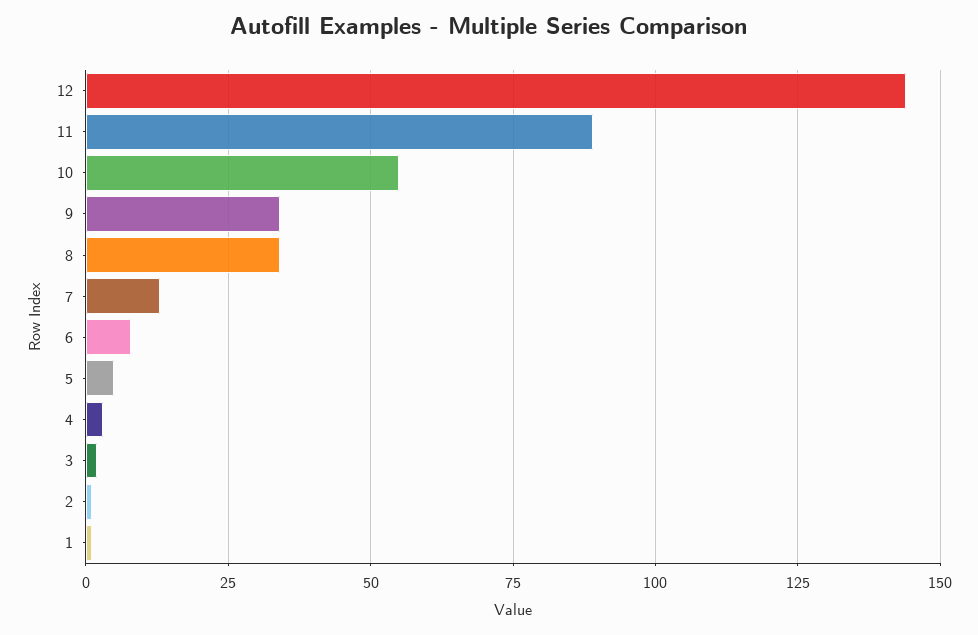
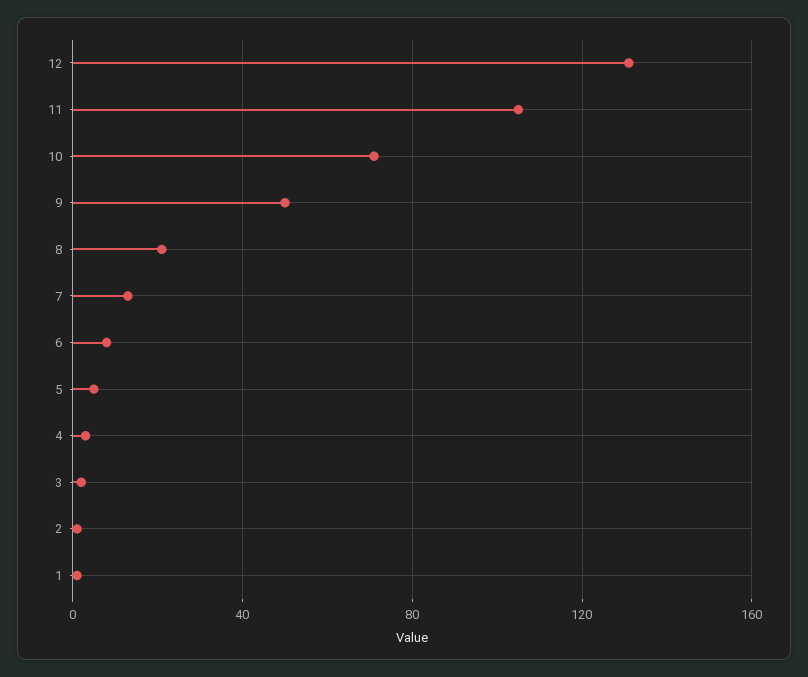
12: 145 -> 130
11: 90 -> 105
10: 55 -> 70
9: 35 -> 50
8: 35 -> 20

